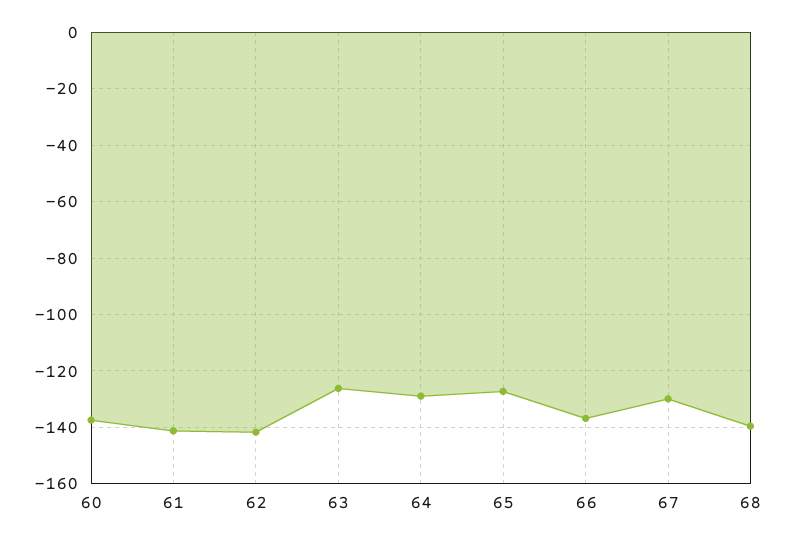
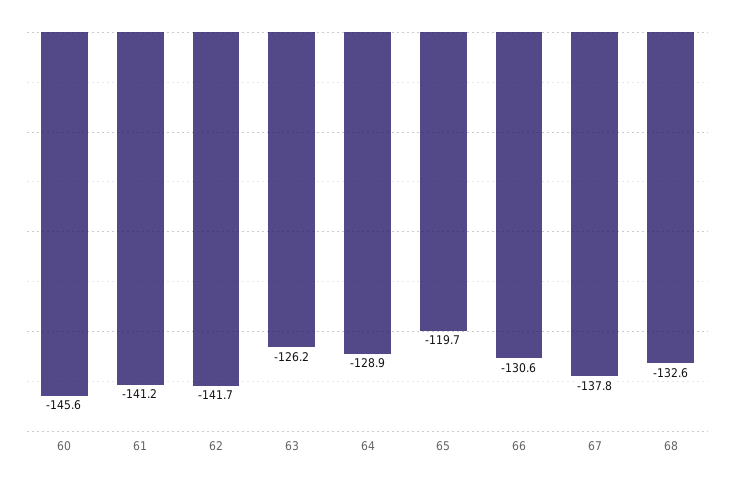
60: -137.5 -> -145.6
65: -127.5 -> -119.7
66: -137.5 -> -130.6
67: -130 -> -137.8
68: -140 -> -132.6

